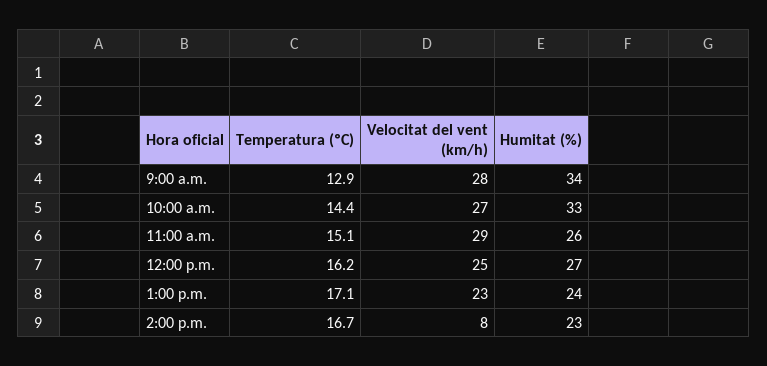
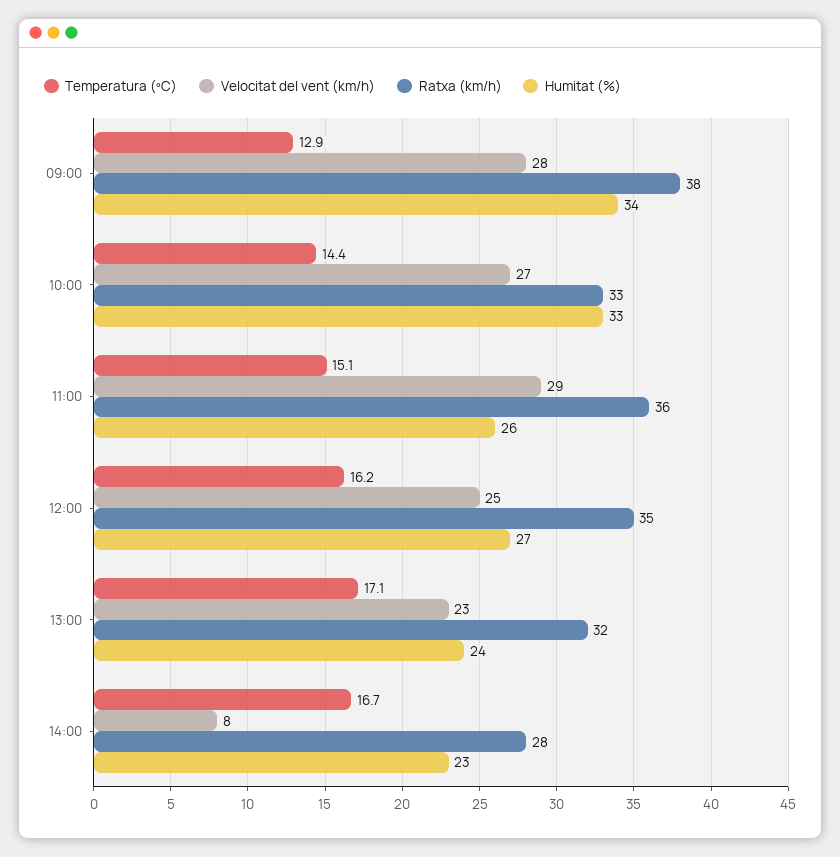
Ratxa (km/h), 9:00 a.m.: none -> 38
Ratxa (km/h), 10:00 a.m.: none -> 33
Ratxa (km/h), 11:00 a.m.: none -> 36
Ratxa (km/h), 12:00 p.m.: none -> 35
Ratxa (km/h), 1:00 p.m.: none -> 32
Ratxa (km/h), 2:00 p.m.: none -> 28

